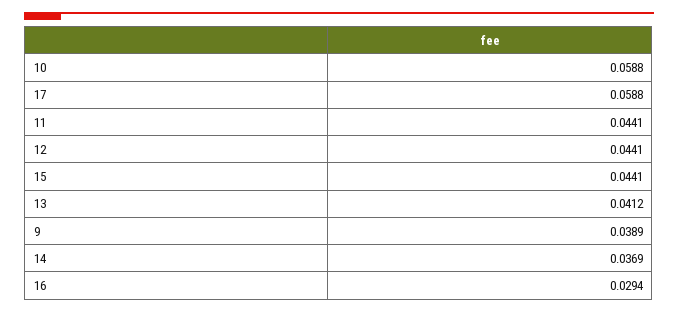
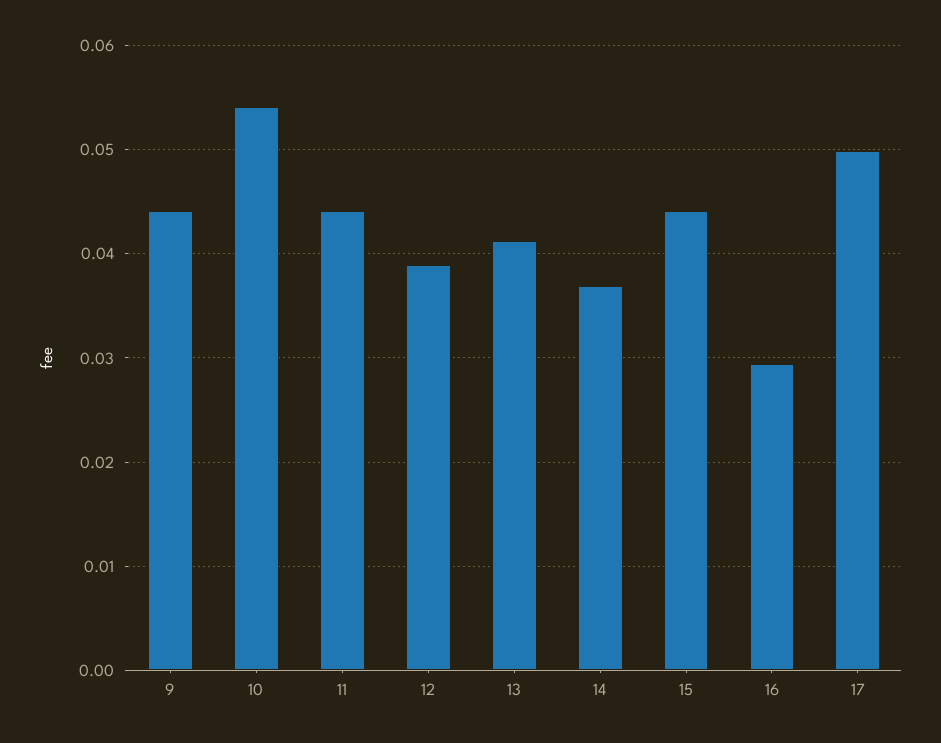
10: 0.0588 -> 0.054
17: 0.0588 -> 0.05
12: 0.0441 -> 0.039
9: 0.0389 -> 0.044

